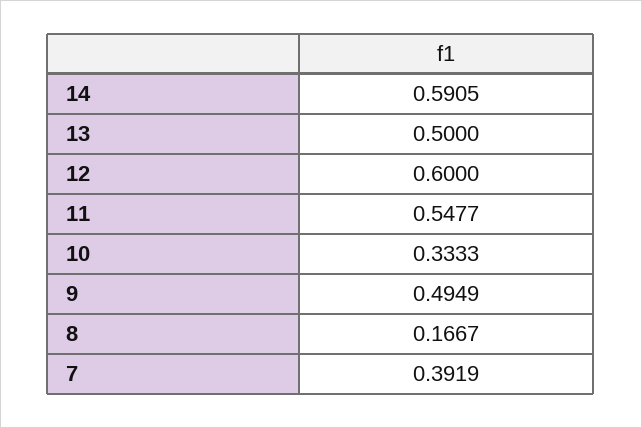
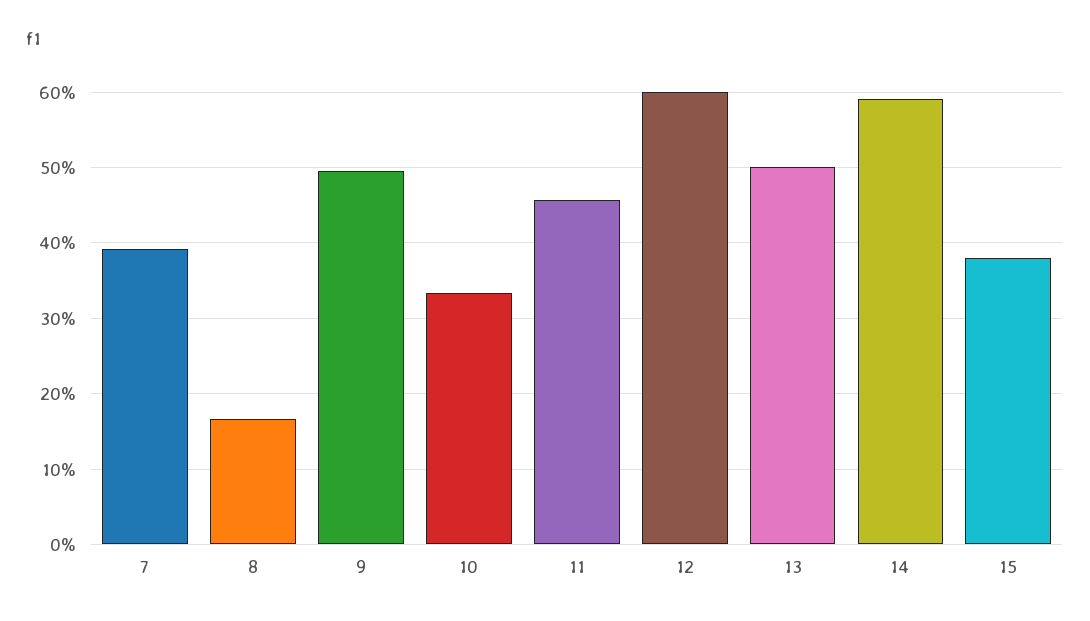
11: 0.5477 -> 0.46
15: none -> 0.38

